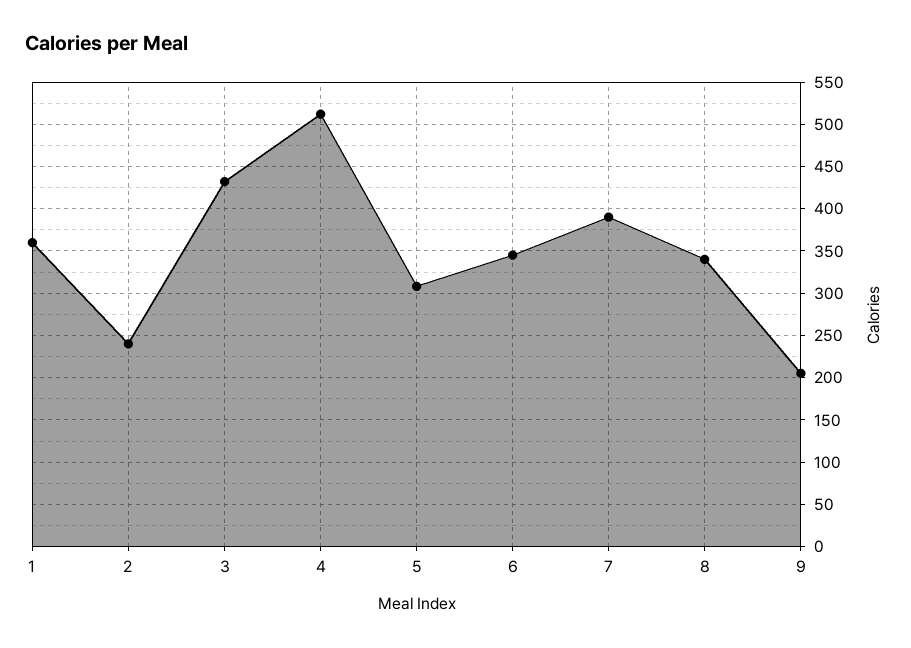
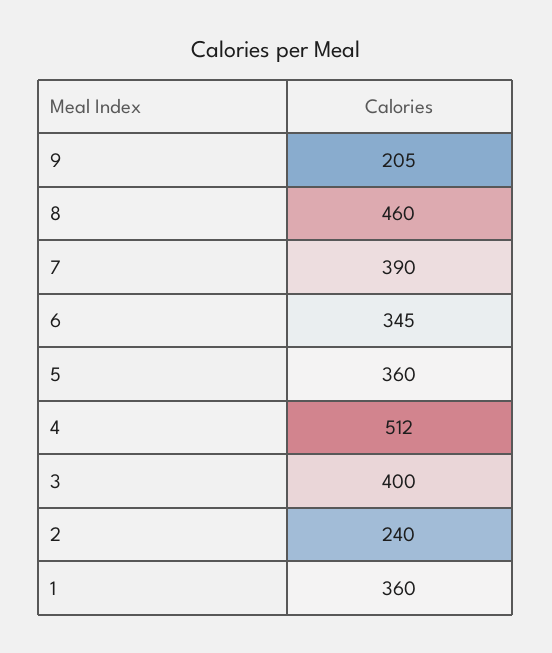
3: 430 -> 400
5: 310 -> 360
8: 340 -> 460

